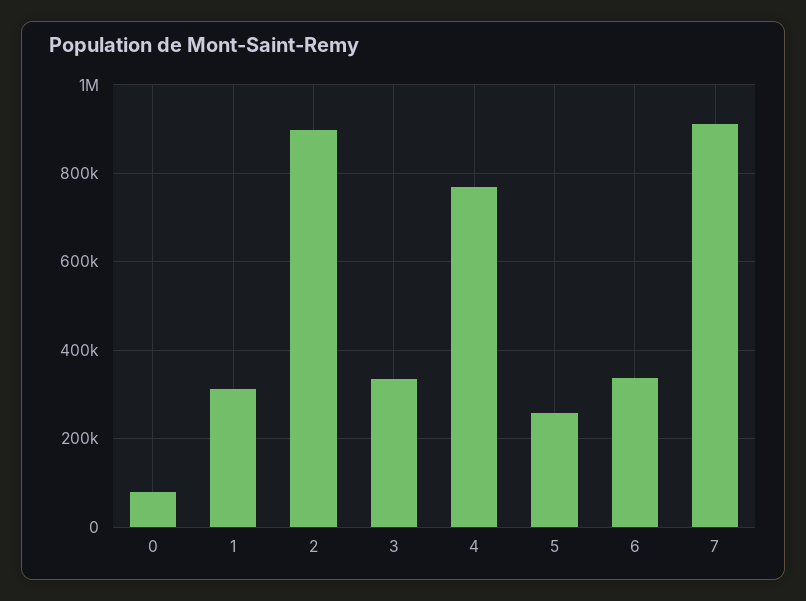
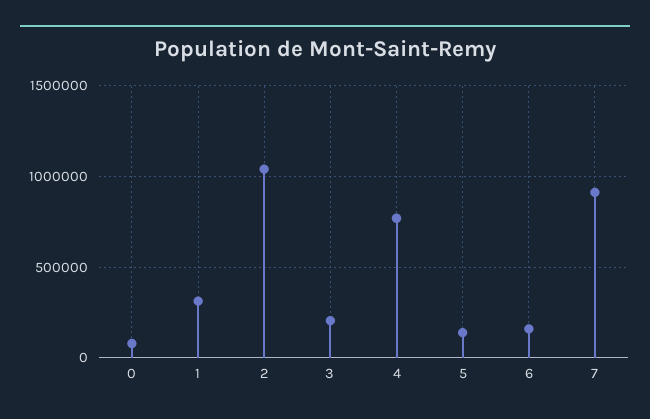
2: 900000 -> 1050000
3: 340000 -> 200000
5: 260000 -> 150000
6: 340000 -> 150000

